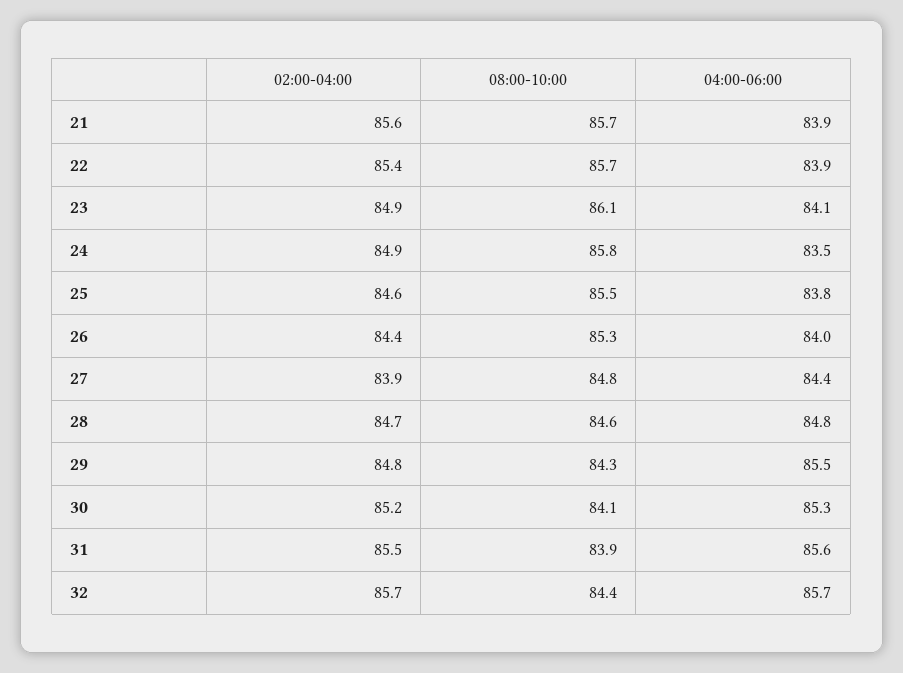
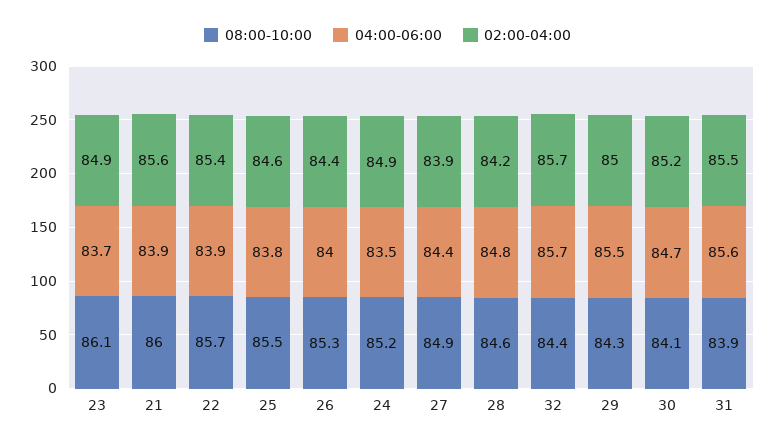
08:00-10:00, 21: 85.7 -> 86
04:00-06:00, 23: 84.1 -> 83.7
08:00-10:00, 24: 85.8 -> 85.2
08:00-10:00, 27: 84.8 -> 84.9
02:00-04:00, 28: 84.7 -> 84.2
02:00-04:00, 29: 84.8 -> 85
04:00-06:00, 30: 85.3 -> 84.7

